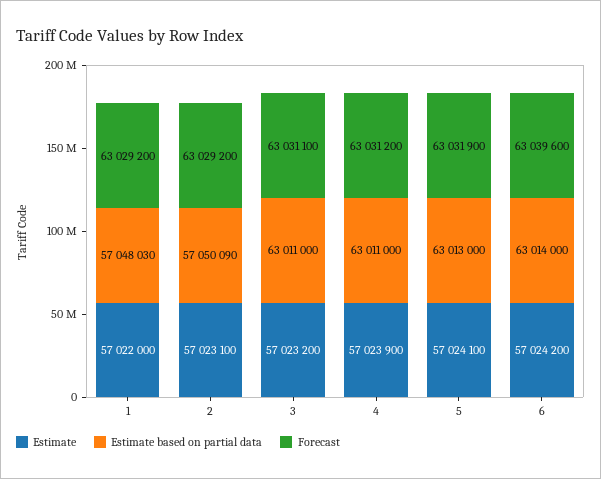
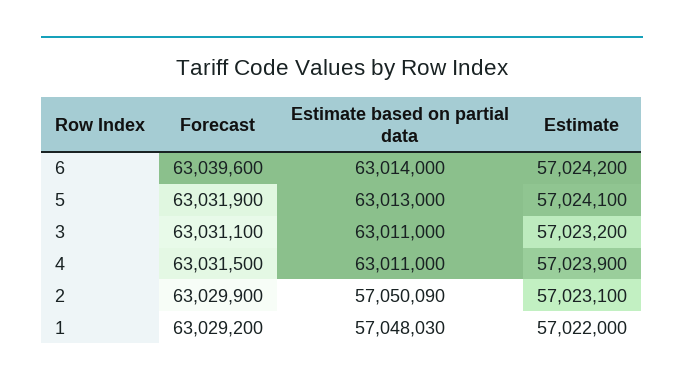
Forecast, 2: 63029200 -> 63029900
Forecast, 4: 63031200 -> 63031500

